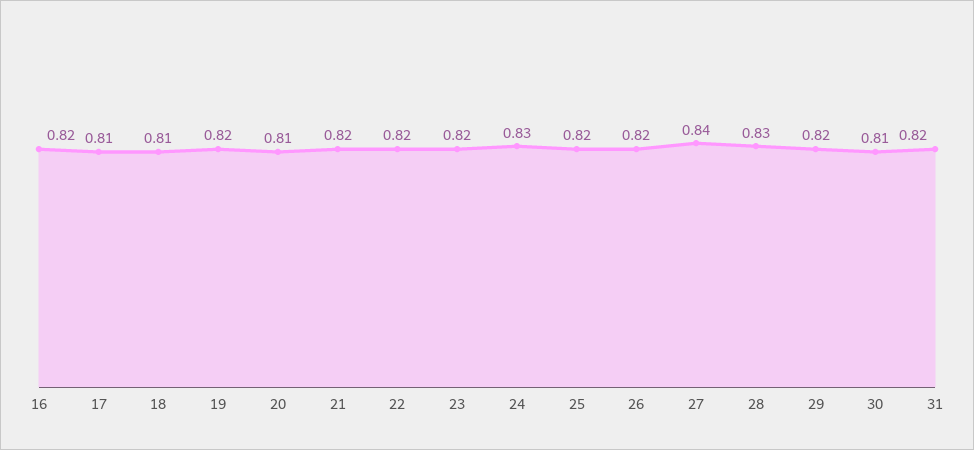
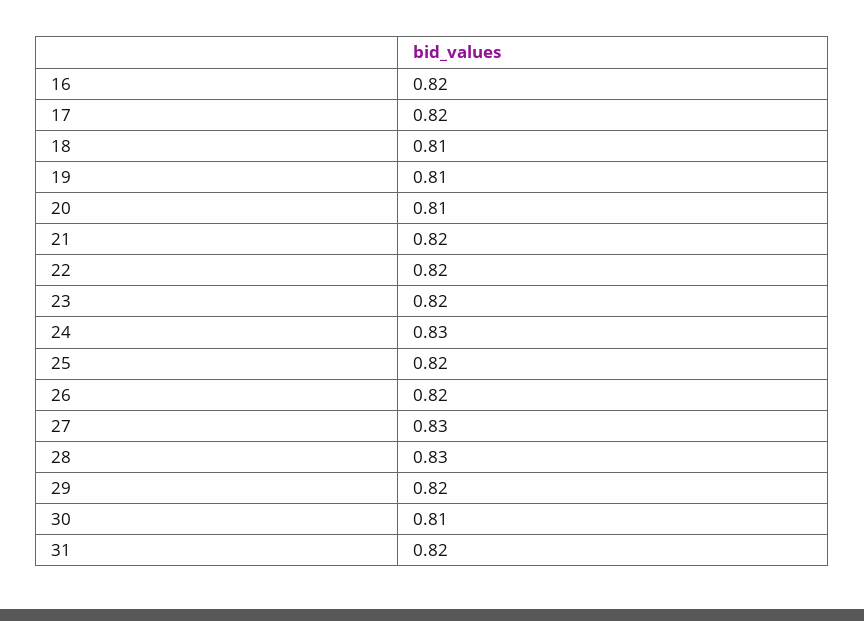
17: 0.81 -> 0.82
19: 0.82 -> 0.81
27: 0.84 -> 0.83

